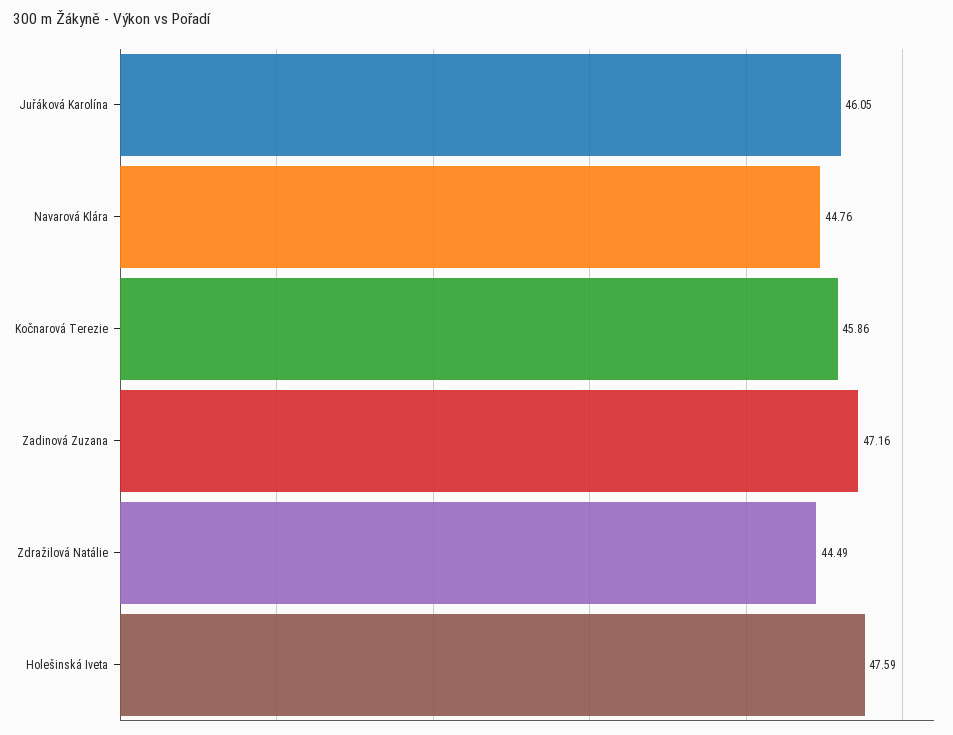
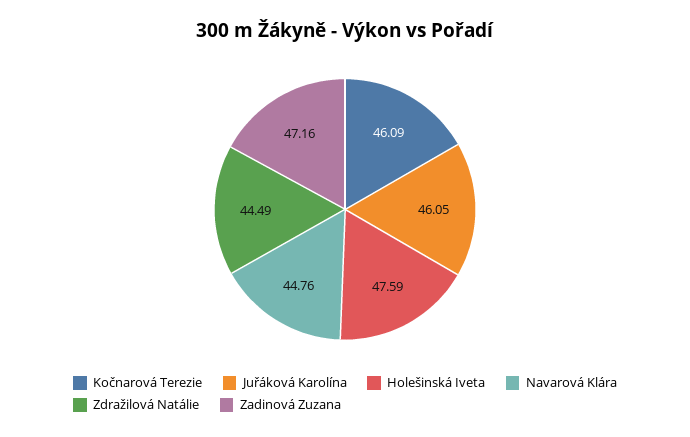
Kočnarová Terezie: 45.86 -> 46.09

